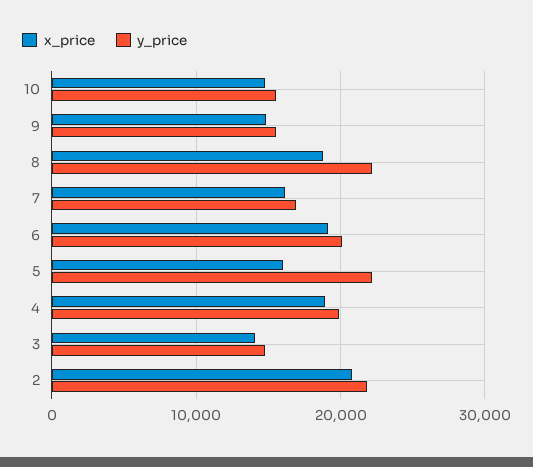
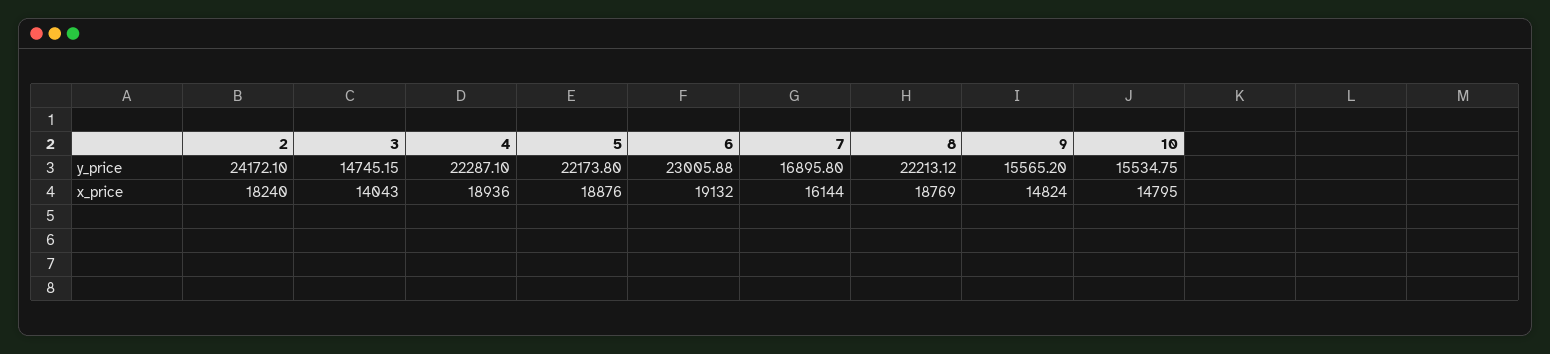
y_price, 6: 20000 -> 23005.88
x_price, 5: 16000 -> 18876
y_price, 4: 20000 -> 22287.1
x_price, 2: 21000 -> 18240
y_price, 2: 22000 -> 24172.1

